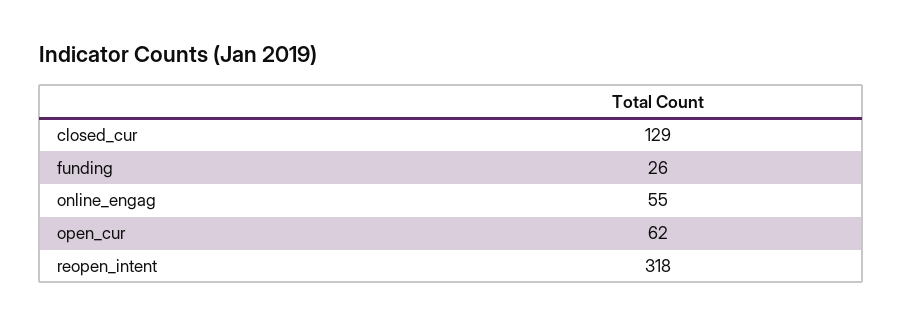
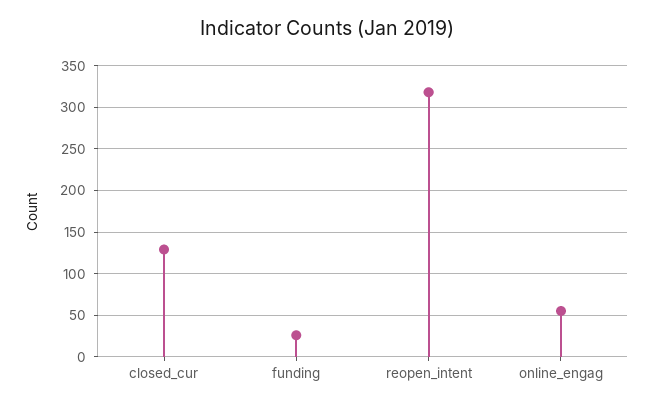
open_cur: 62 -> none

